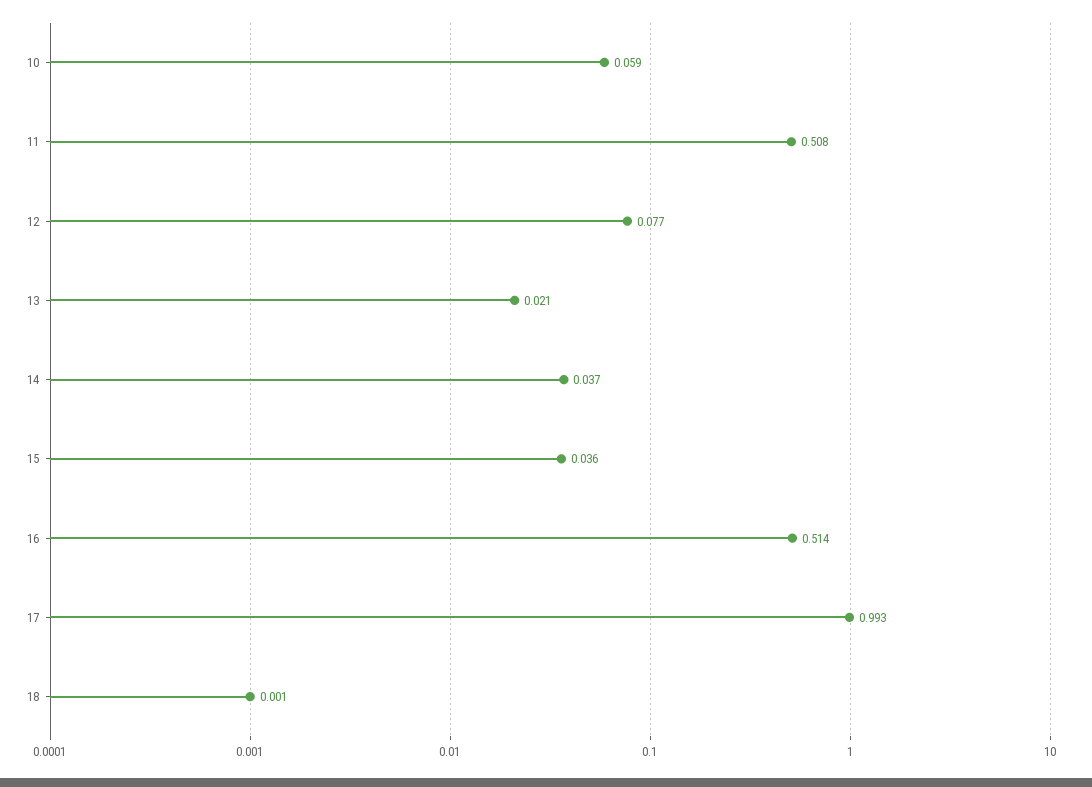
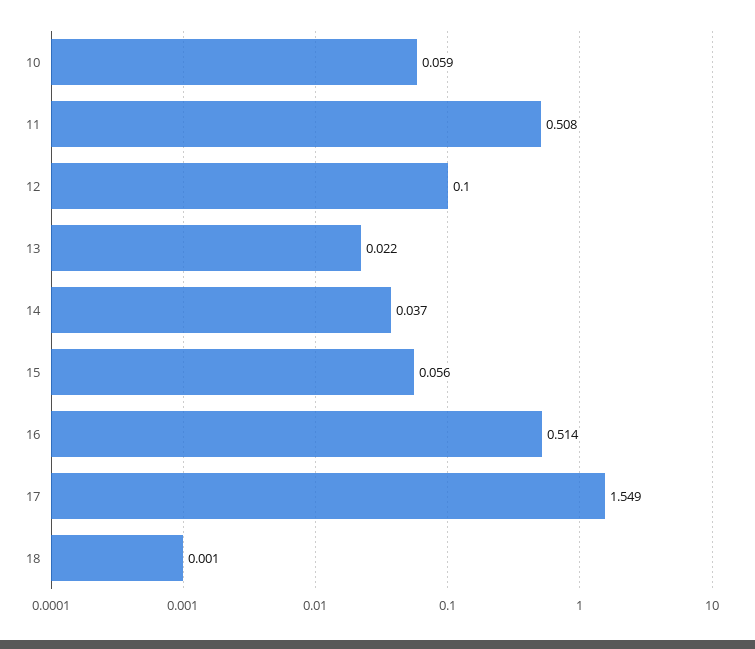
12: 0.077 -> 0.1
13: 0.021 -> 0.022
15: 0.036 -> 0.056
17: 0.993 -> 1.549

